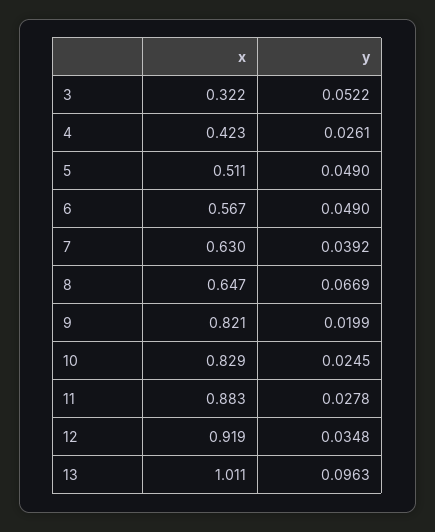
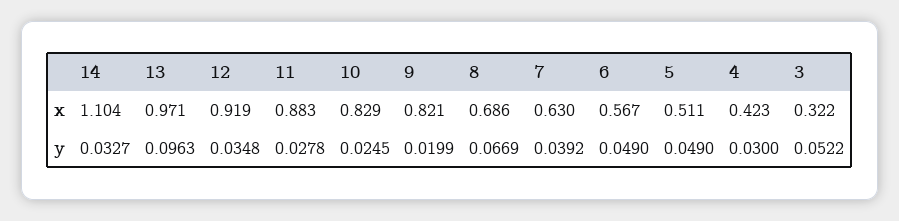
y, 4: 0.0261 -> 0.03
x, 8: 0.647 -> 0.686
x, 13: 1.011 -> 0.971
x, 14: none -> 1.104
y, 14: none -> 0.0327

